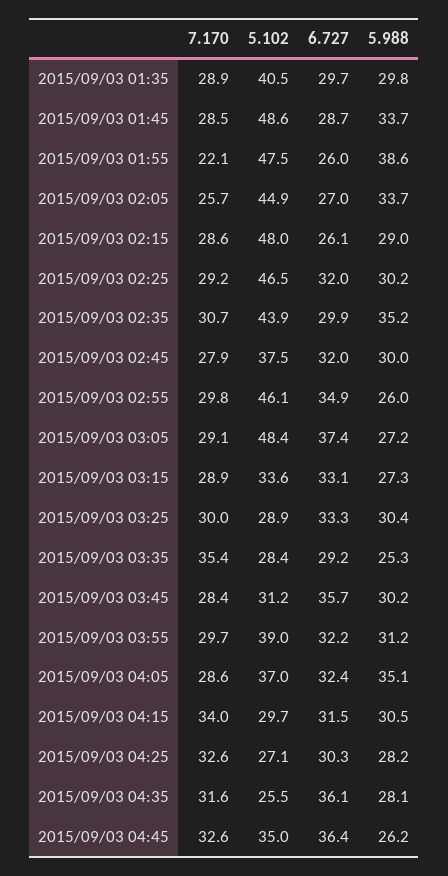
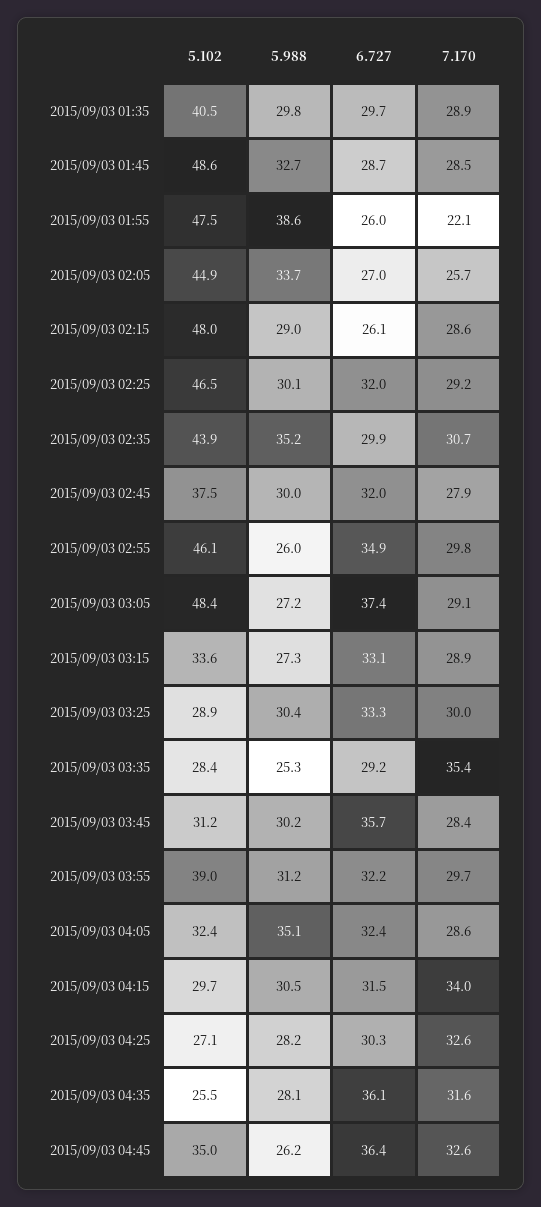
5.988, 2015/09/03 01:45: 33.7 -> 32.7
5.988, 2015/09/03 02:25: 30.2 -> 30.1
5.102, 2015/09/03 04:05: 37 -> 32.4

